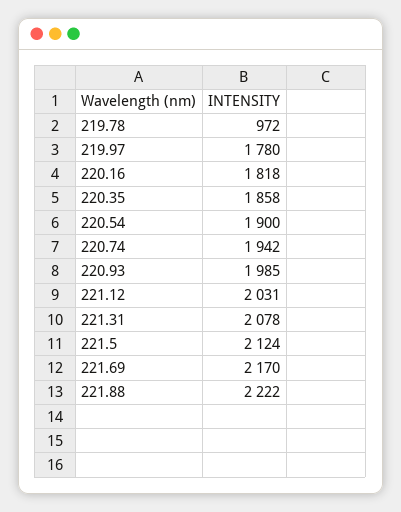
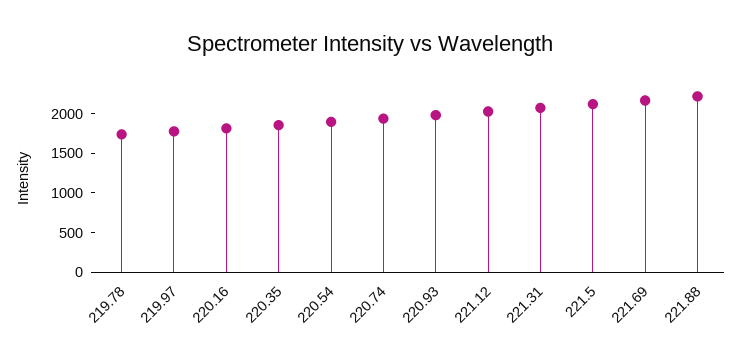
219.78: 972 -> 1750

